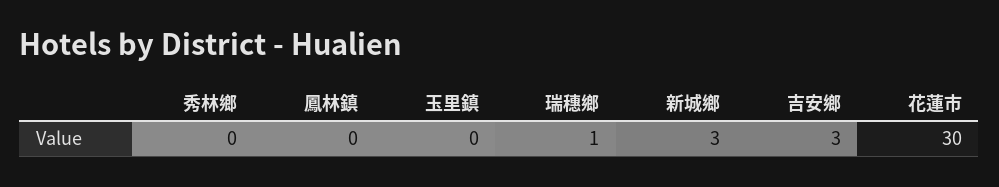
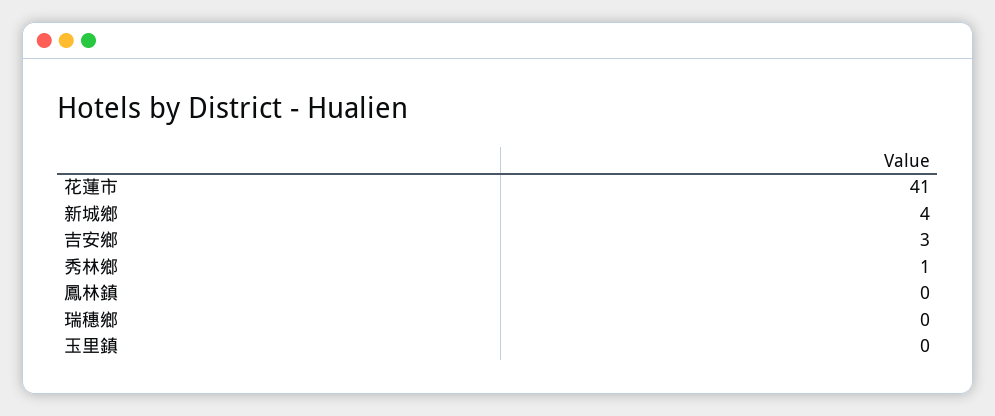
秀林鄉: 0 -> 1
瑞穗鄉: 1 -> 0
新城鄉: 3 -> 4
花蓮市: 30 -> 41

